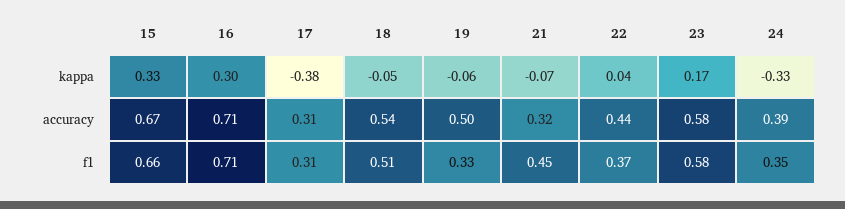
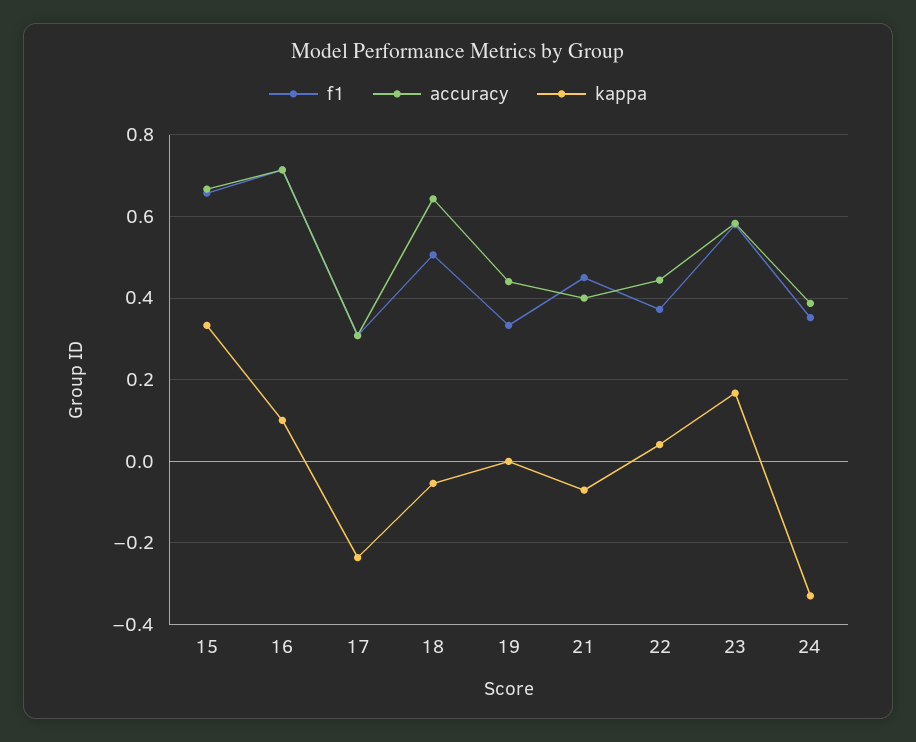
kappa, 16: 0.3 -> 0.1
kappa, 17: -0.38 -> -0.24
kappa, 19: -0.06 -> 0
accuracy, 18: 0.54 -> 0.64
accuracy, 19: 0.5 -> 0.44
accuracy, 21: 0.32 -> 0.4

